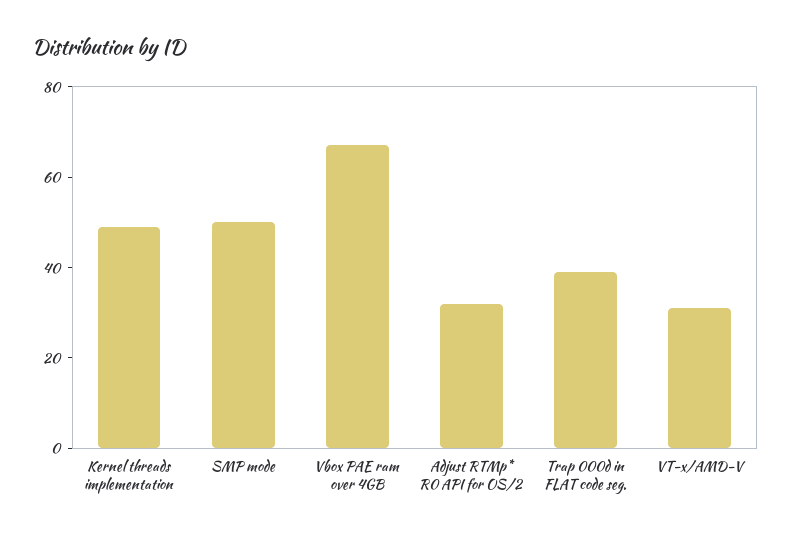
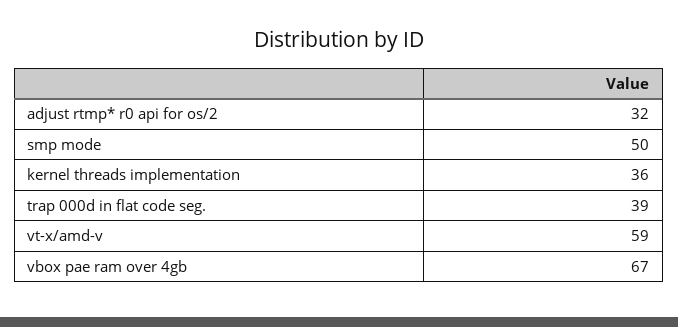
Kernel threads implementation: 50 -> 36
VT-x/AMD-V: 30 -> 59

